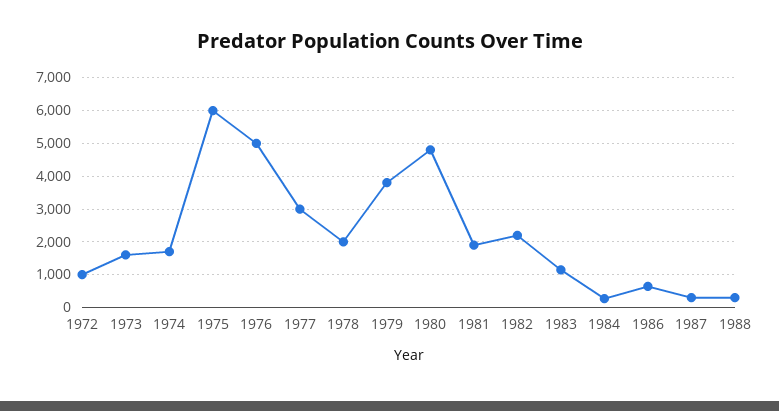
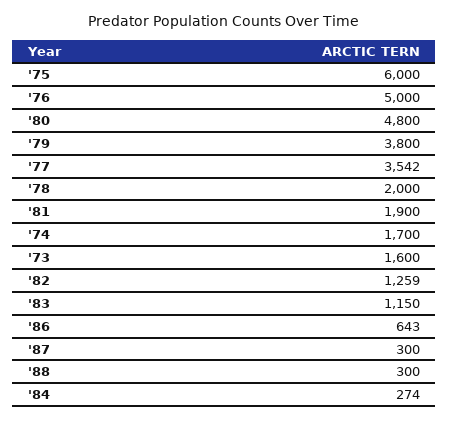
1972: 1000 -> none
1977: 3000 -> 3542
1982: 2200 -> 1259

